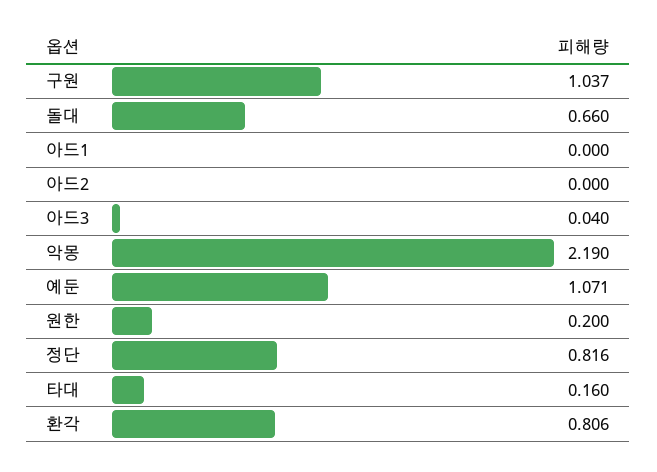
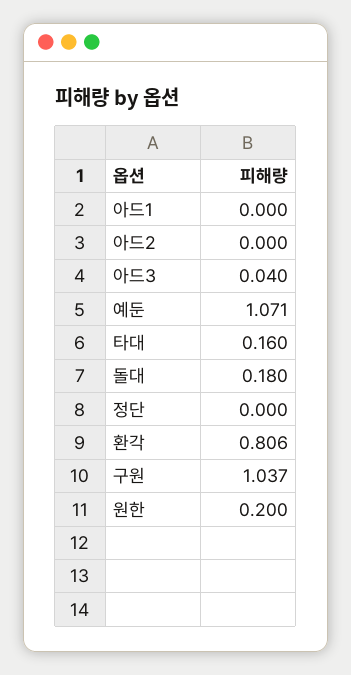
돌대: 0.66 -> 0.18
악몽: 2.19 -> none
정단: 0.816 -> 0

